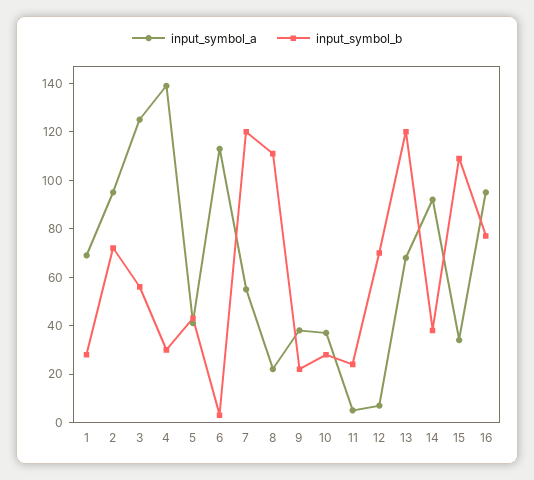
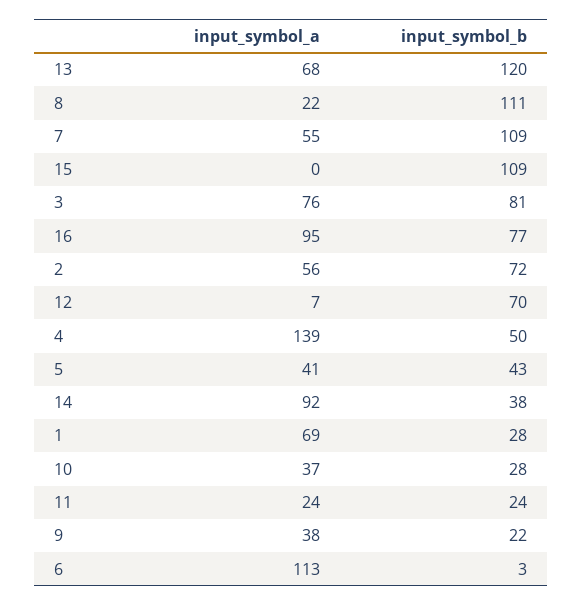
input_symbol_a, 2: 95 -> 56
input_symbol_a, 3: 125 -> 76
input_symbol_b, 3: 55 -> 81
input_symbol_b, 4: 30 -> 50
input_symbol_b, 7: 120 -> 109
input_symbol_a, 11: 5 -> 24
input_symbol_a, 15: 35 -> 0

